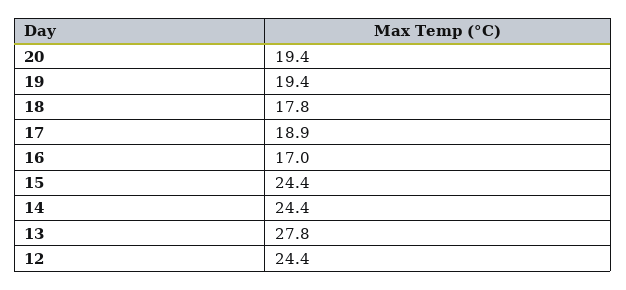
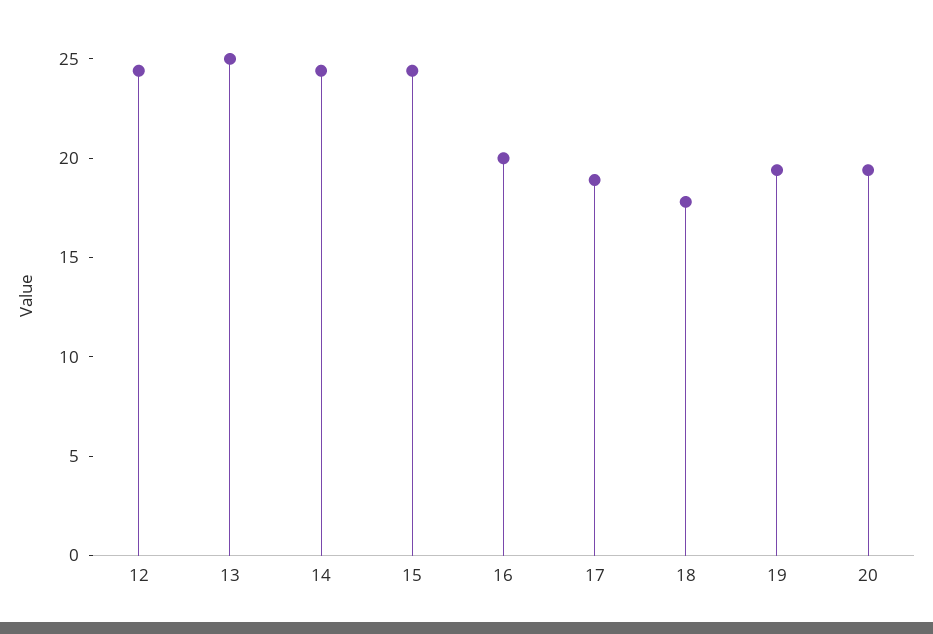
16: 17 -> 20
13: 27.8 -> 25

